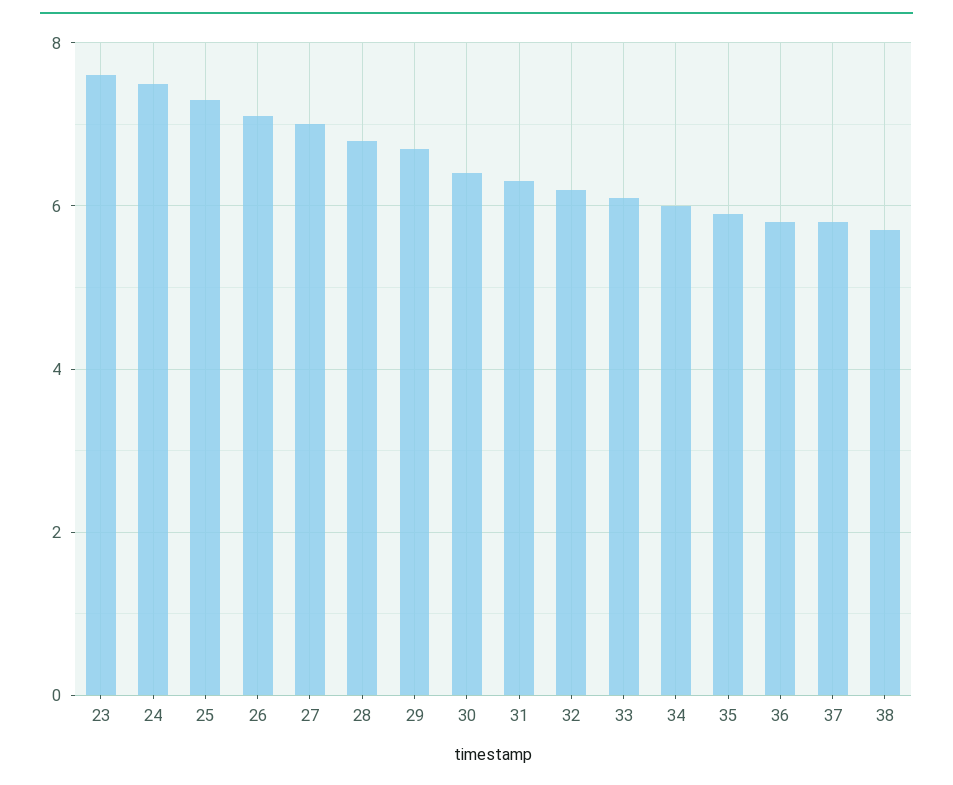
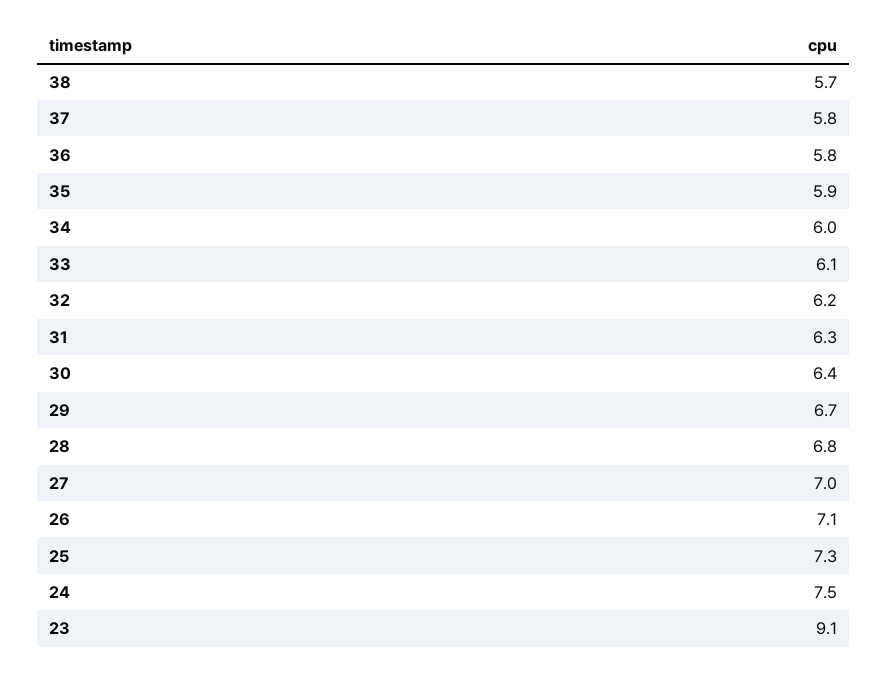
23: 7.5 -> 9.1

